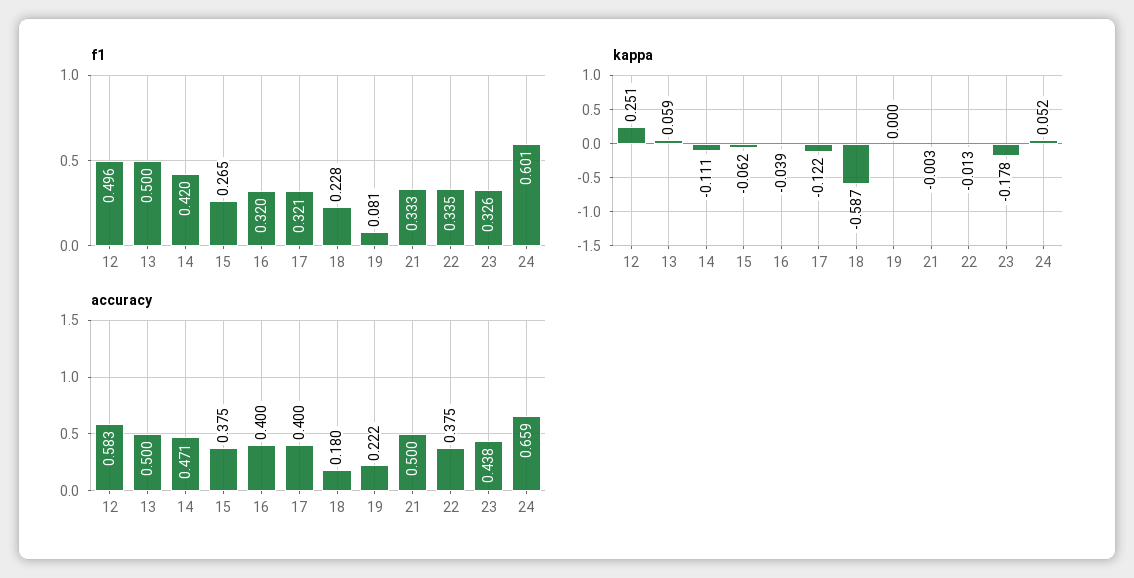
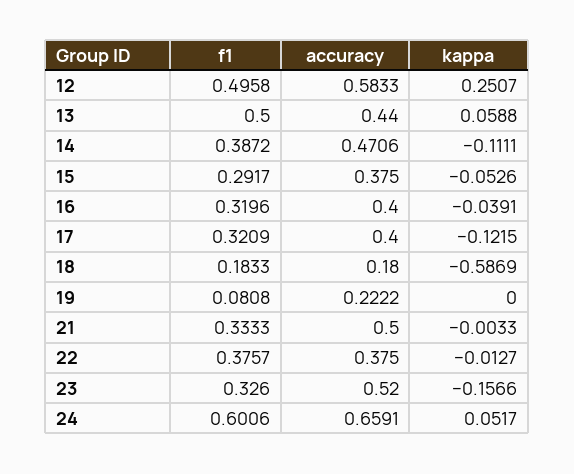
f1, 14: 0.42 -> 0.3872
f1, 15: 0.265 -> 0.2917
f1, 18: 0.228 -> 0.1833
f1, 22: 0.335 -> 0.3757
kappa, 15: -0.062 -> -0.0526
kappa, 23: -0.178 -> -0.1566
accuracy, 13: 0.5 -> 0.44
accuracy, 23: 0.438 -> 0.52

